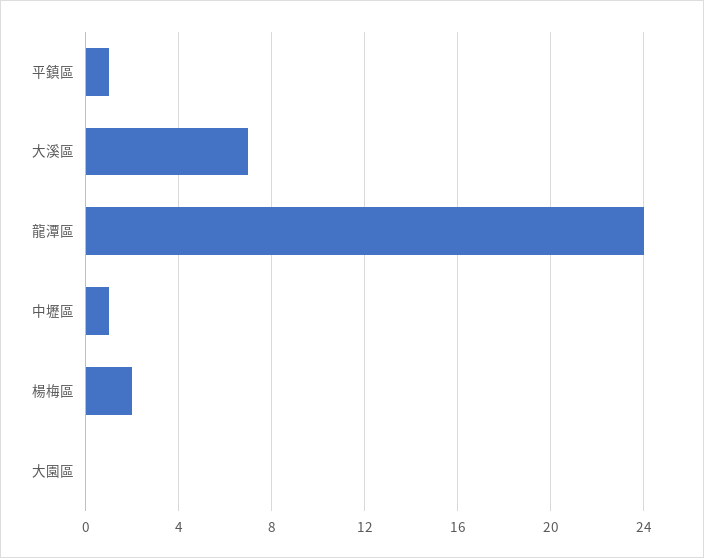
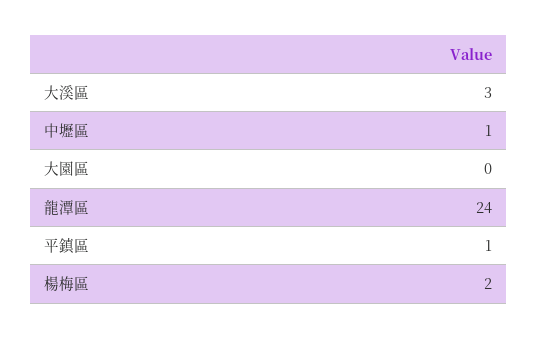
大溪區: 7 -> 3

